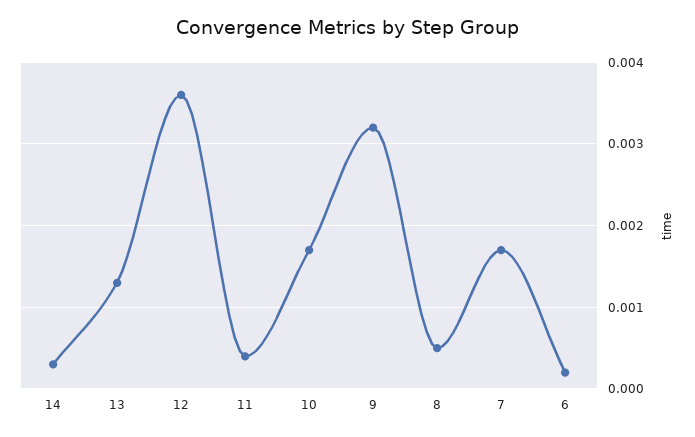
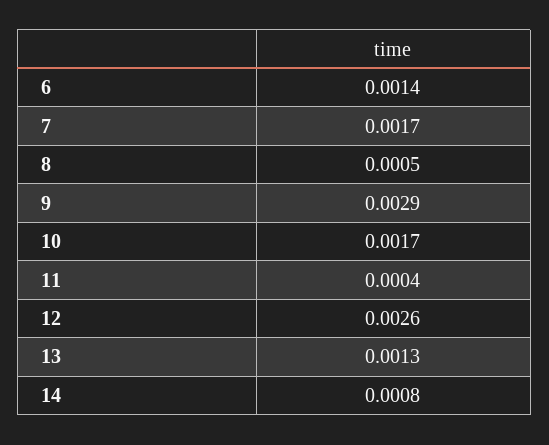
14: 0.0003 -> 0.0008
12: 0.0036 -> 0.0026
9: 0.0032 -> 0.0029
6: 0.0002 -> 0.0014

